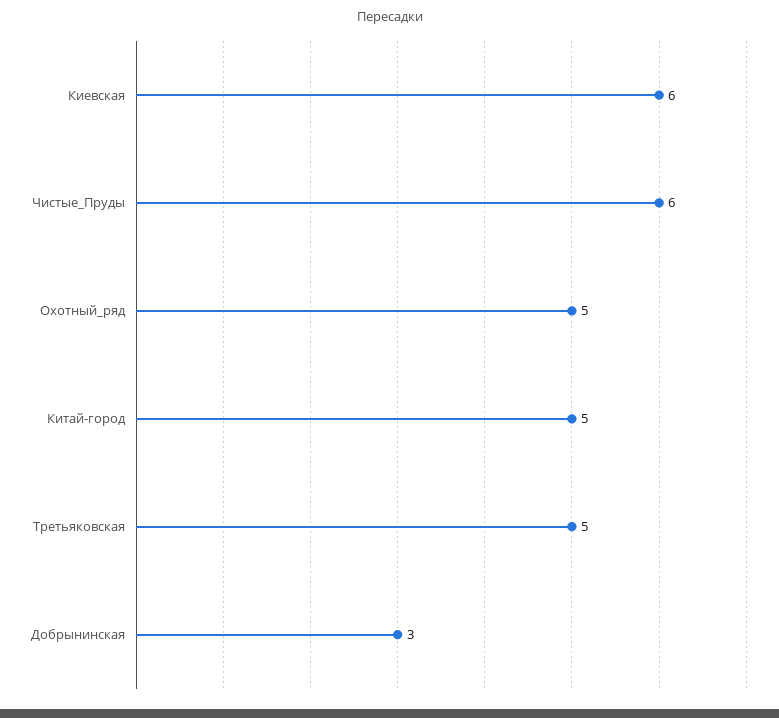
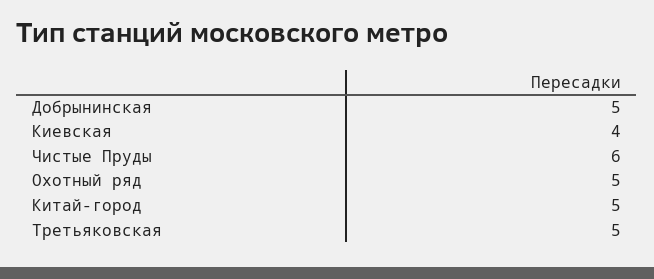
Киевская: 6 -> 4
Добрынинская: 3 -> 5

